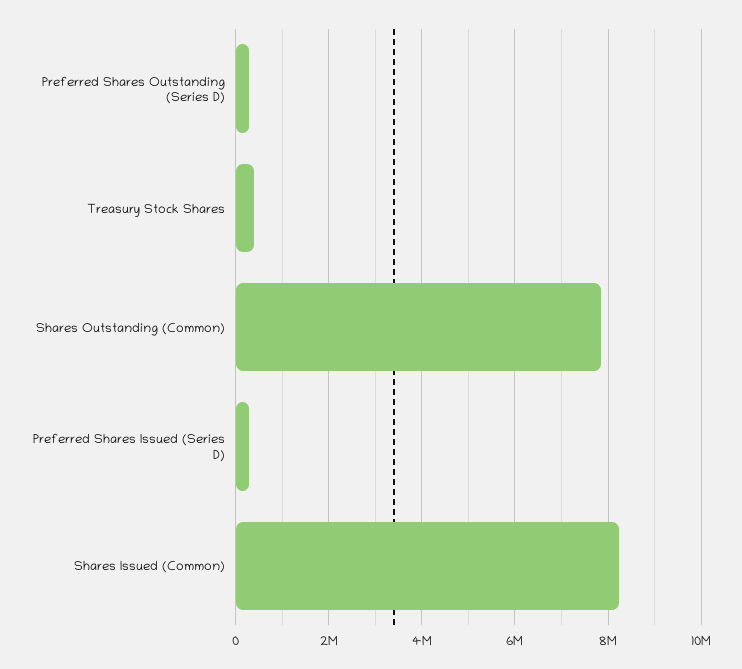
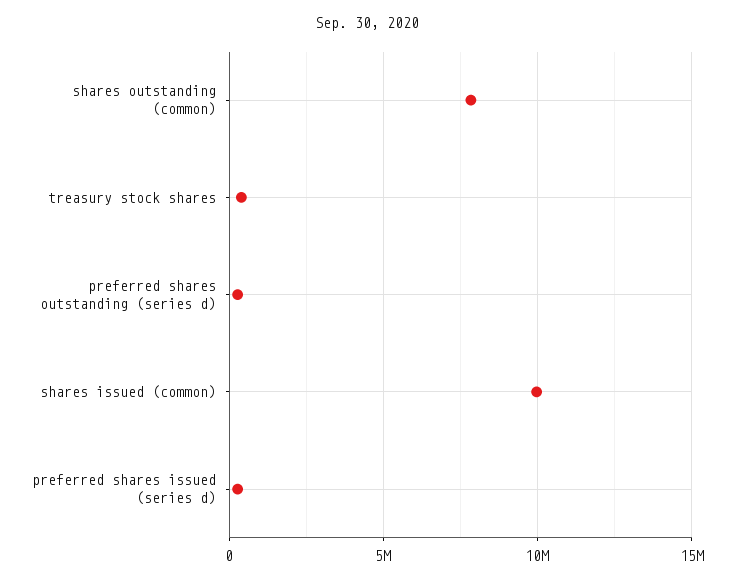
Shares Issued (Common): 8200000 -> 10000000

